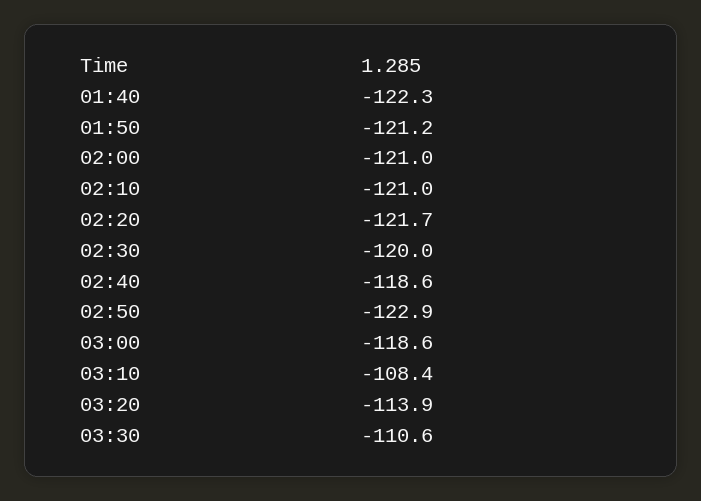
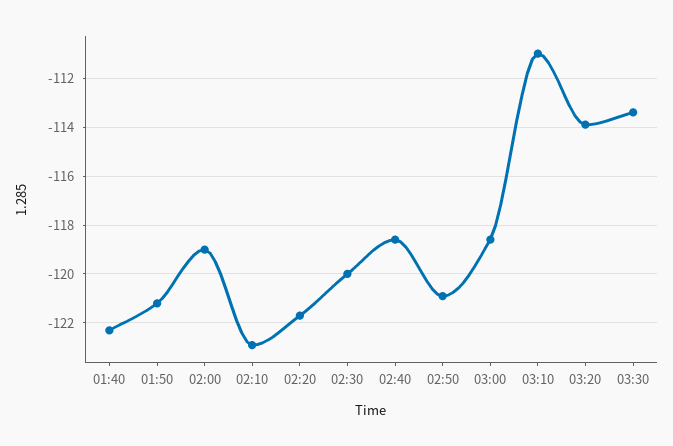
02:00: -121 -> -119
02:10: -121 -> -123
02:50: -122.9 -> -121
03:10: -108.4 -> -111
03:30: -110.6 -> -113.5

